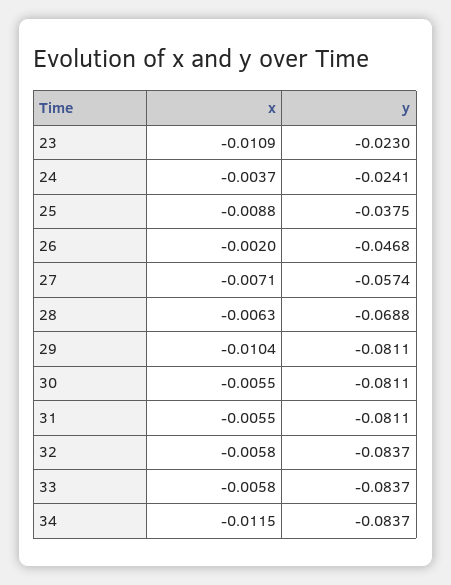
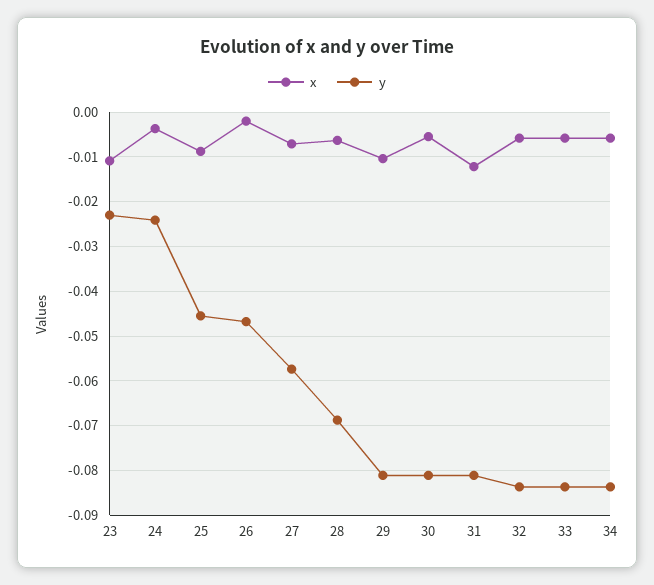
y, 25: -0.0375 -> -0.046
x, 31: -0.0055 -> -0.012
x, 34: -0.0115 -> -0.006

